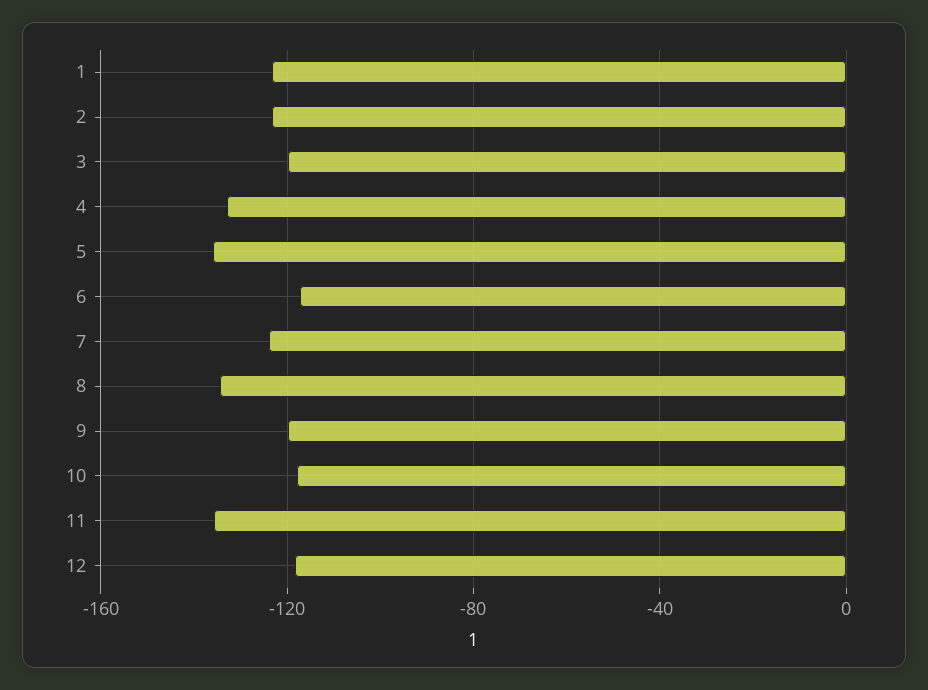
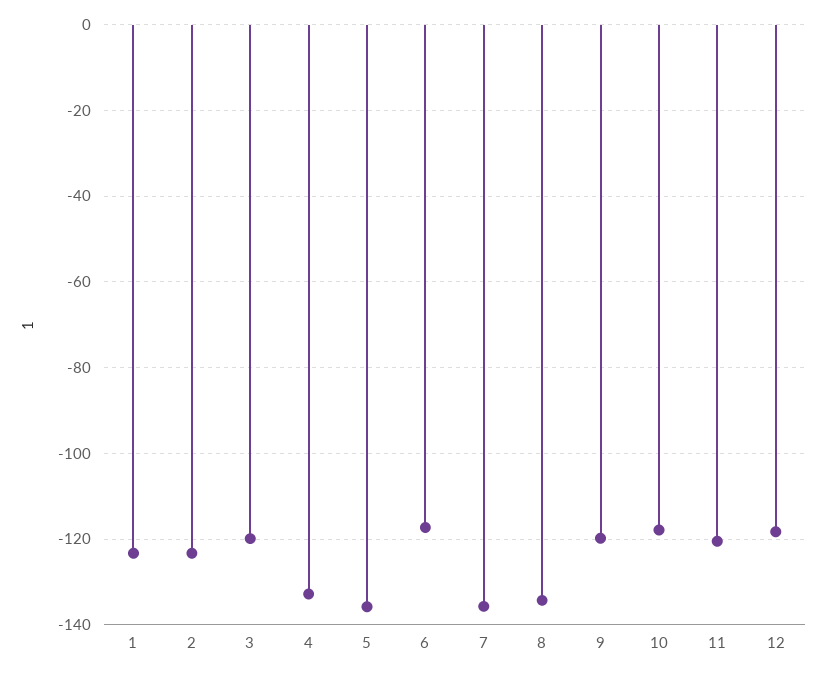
7: -125 -> -136
11: -135 -> -120

